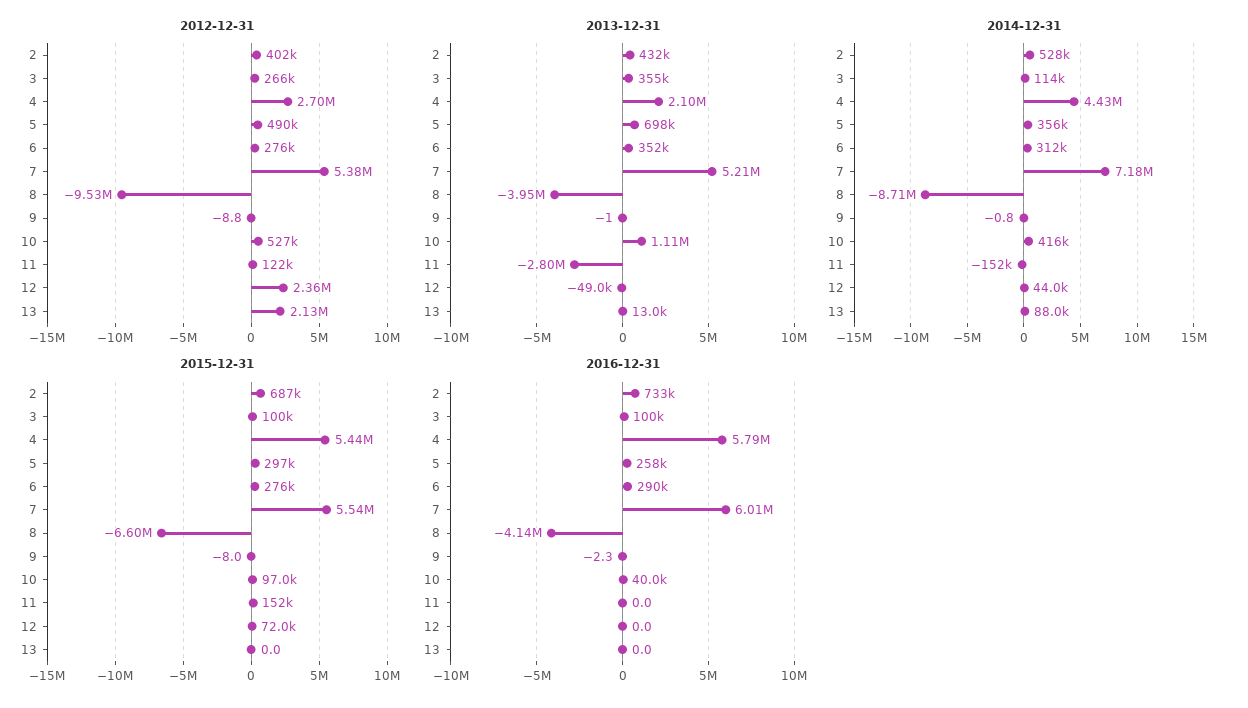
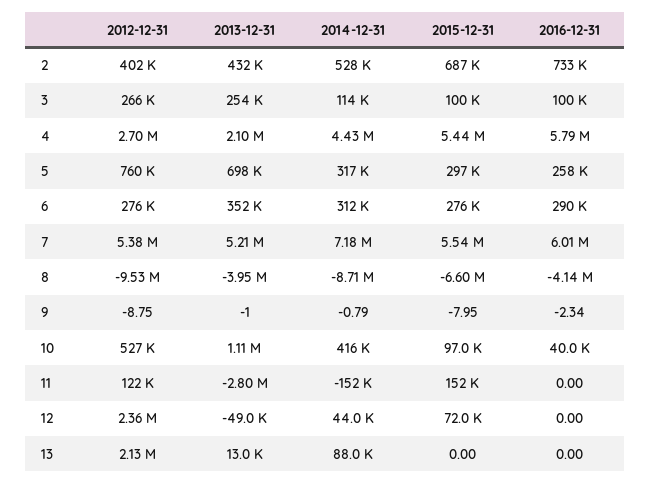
2012-12-31, 5: 490000 -> 760000
2013-12-31, 3: 355000 -> 254000
2014-12-31, 5: 356000 -> 317000

